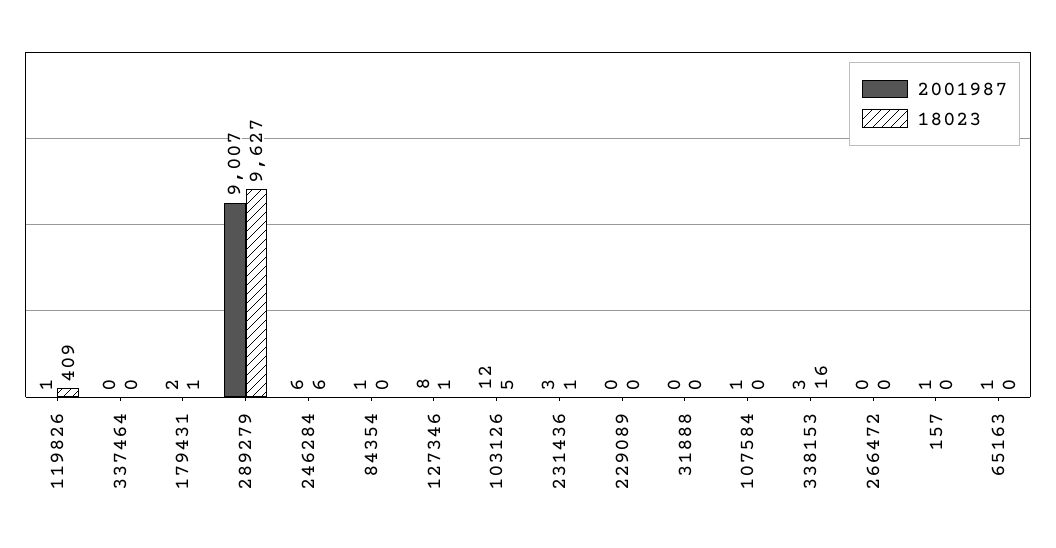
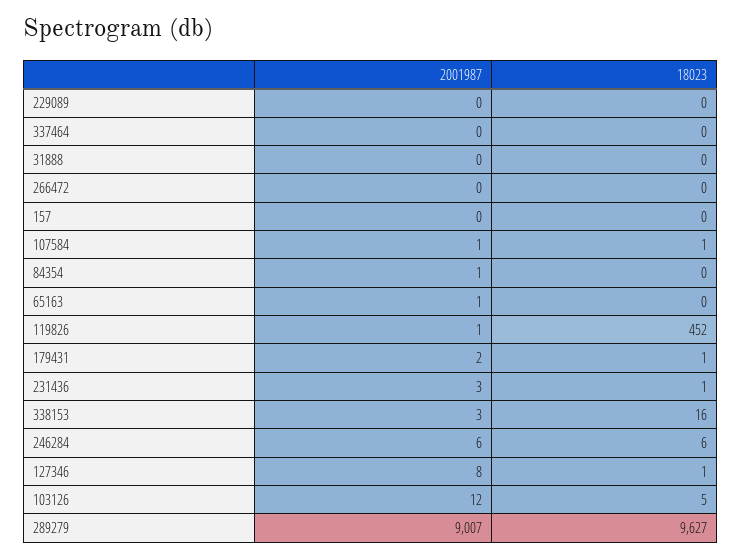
18023, 119826: 409 -> 452
18023, 107584: 0 -> 1
2001987, 157: 1 -> 0

